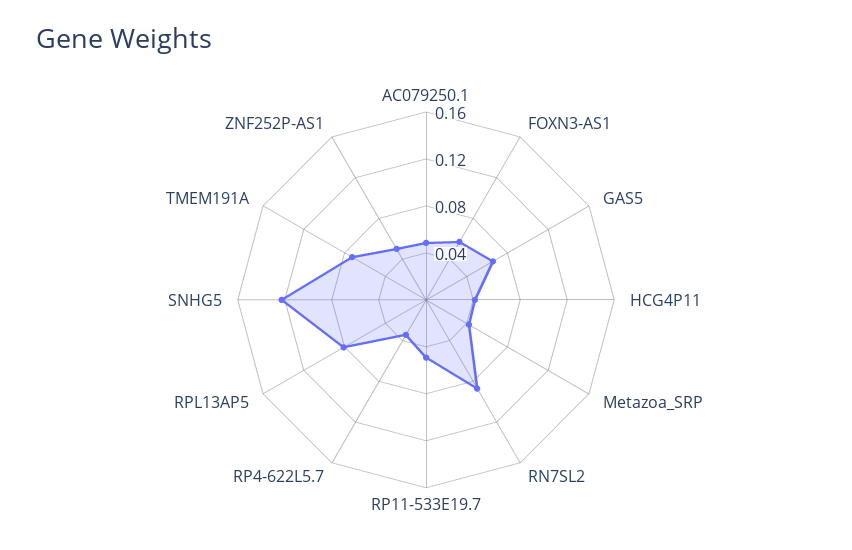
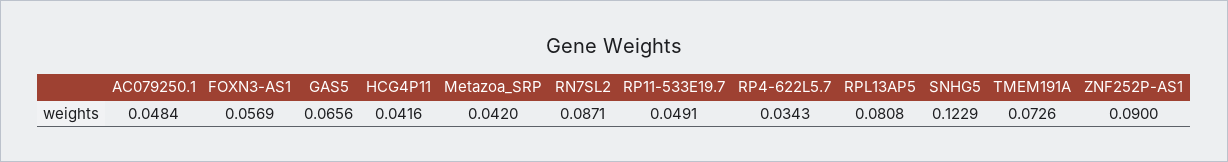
ZNF252P-AS1: 0.05 -> 0.09

